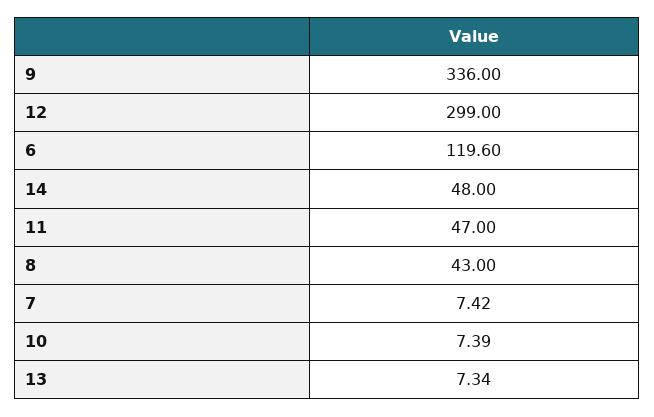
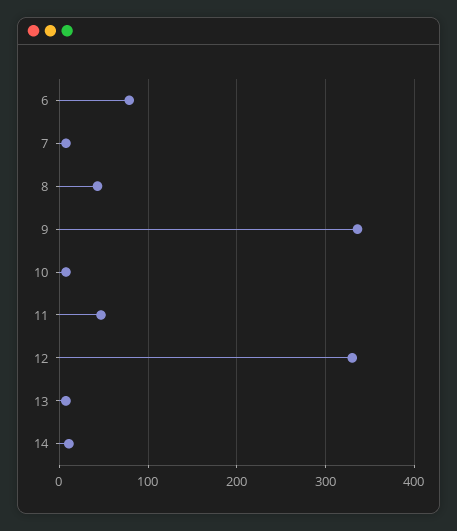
12: 299 -> 330
6: 119.6 -> 80
14: 48 -> 10

